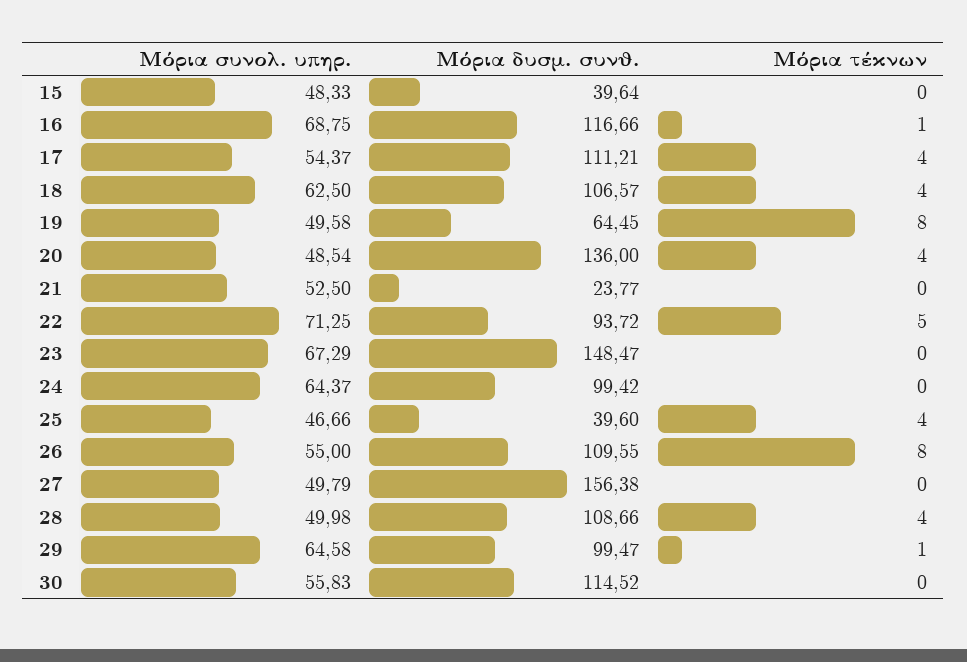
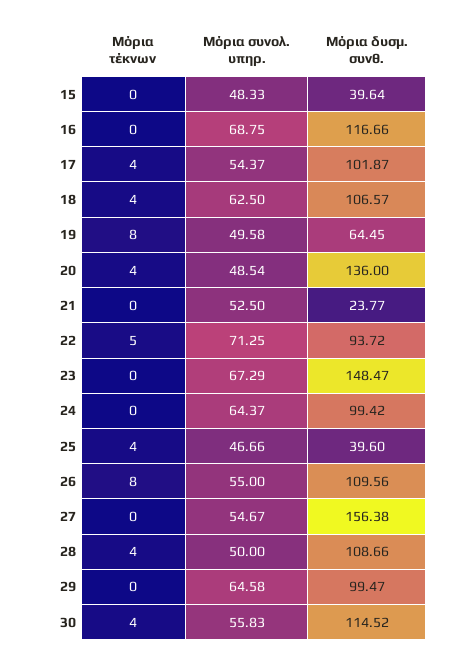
Μόρια τέκνων, 16: 1 -> 0
Μόρια δυσμ. συνθ., 17: 111.21 -> 101.87
Μόρια δυσμ. συνθ., 26: 109.55 -> 109.56
Μόρια συνολ. υπηρ., 27: 49.79 -> 54.67
Μόρια συνολ. υπηρ., 28: 49.98 -> 50
Μόρια τέκνων, 29: 1 -> 0
Μόρια τέκνων, 30: 0 -> 4

